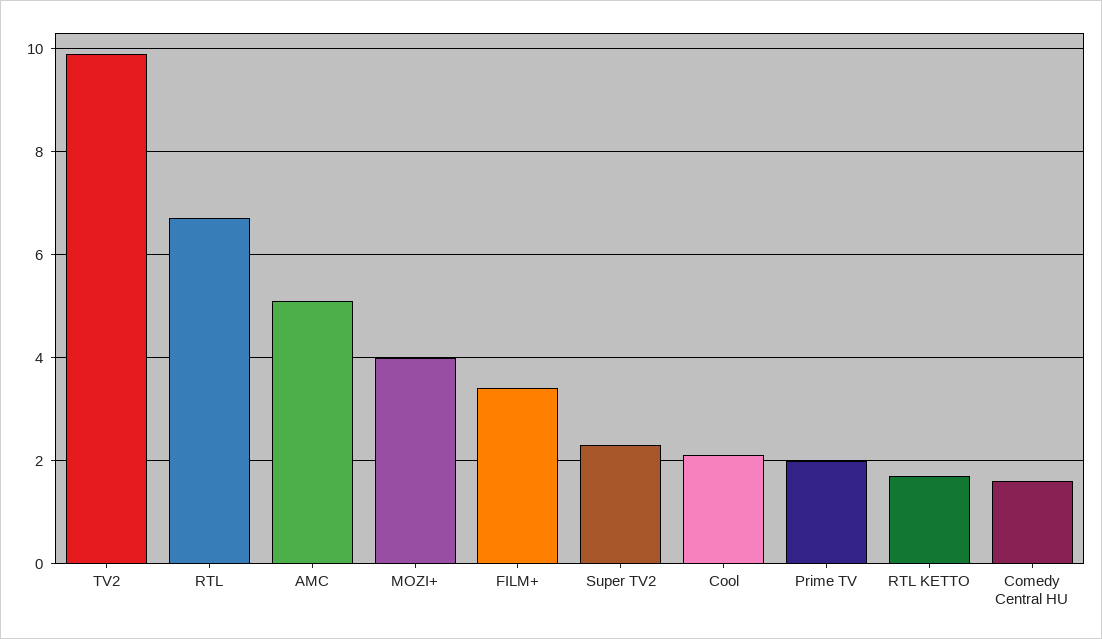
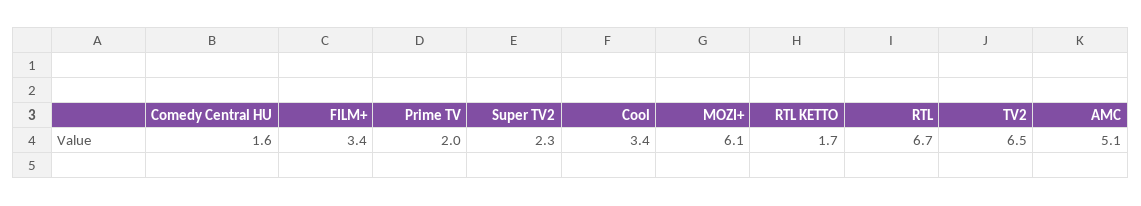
TV2: 10 -> 6.5
MOZI+: 4 -> 6.1
Cool: 2 -> 3.4

